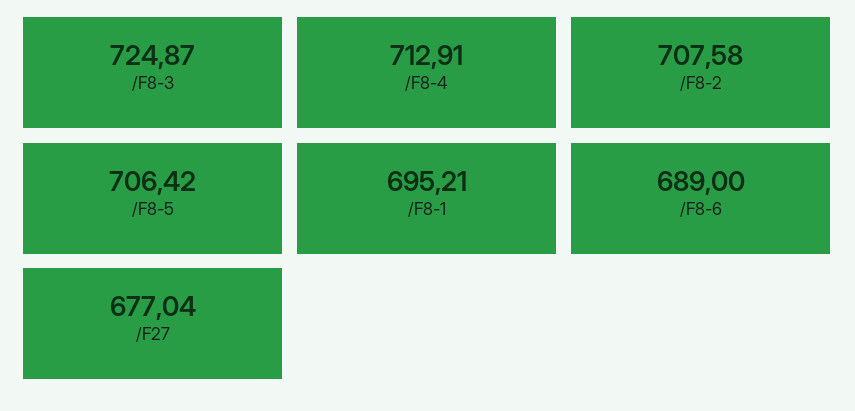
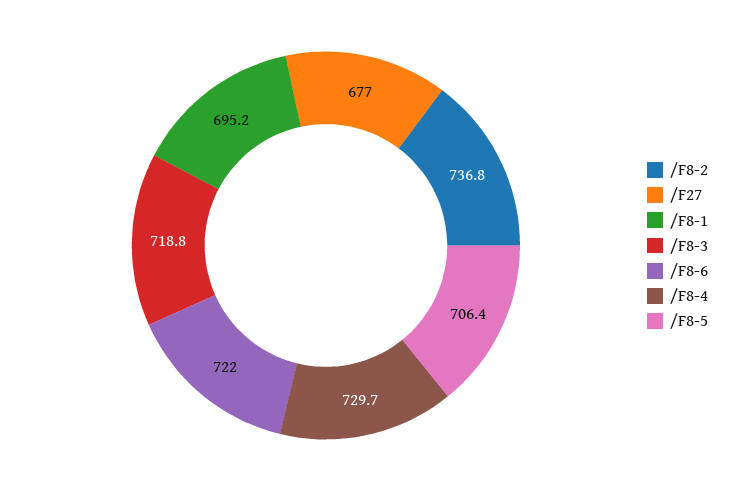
/F8-3: 724.87 -> 718.8
/F8-4: 712.91 -> 729.7
/F8-2: 707.58 -> 736.8
/F8-6: 689 -> 722

